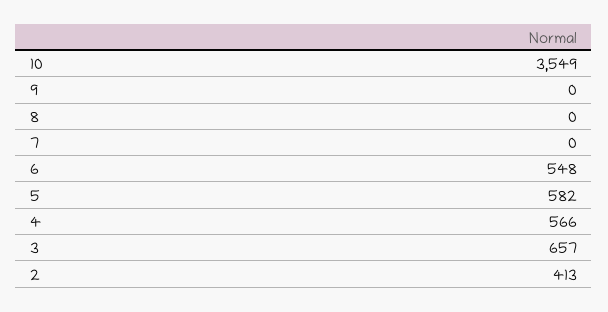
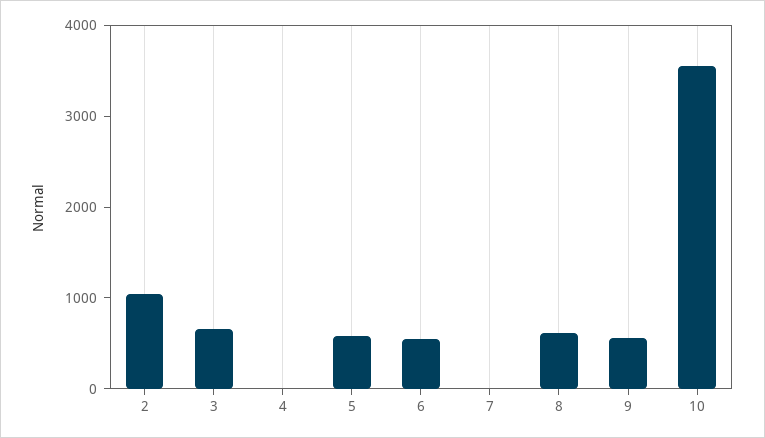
9: 0 -> 600
8: 0 -> 600
4: 566 -> 0
2: 413 -> 1000

